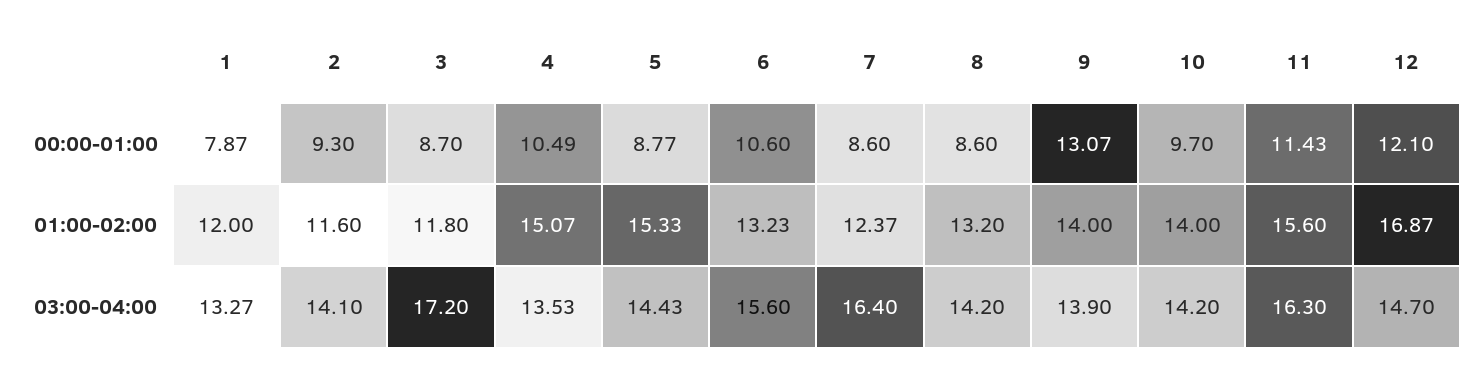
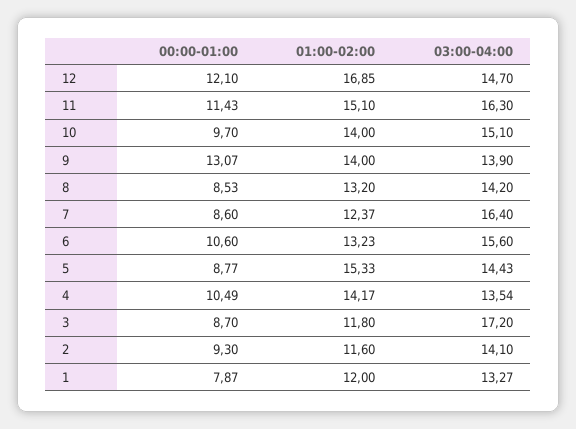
8, 00:00-01:00: 8.6 -> 8.53
4, 01:00-02:00: 15.07 -> 14.17
11, 01:00-02:00: 15.6 -> 15.1
12, 01:00-02:00: 16.87 -> 16.85
4, 03:00-04:00: 13.53 -> 13.54
10, 03:00-04:00: 14.2 -> 15.1

